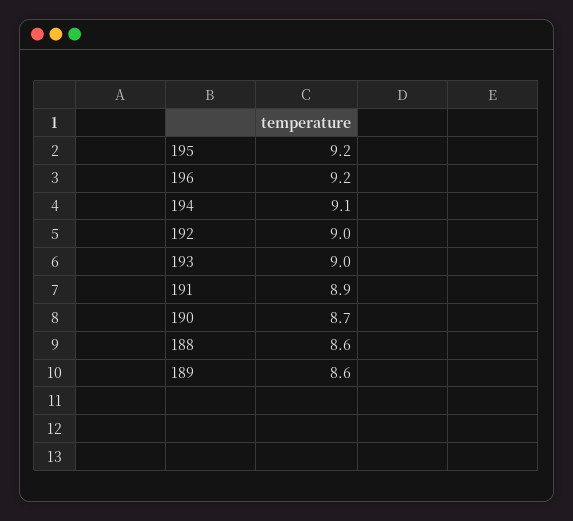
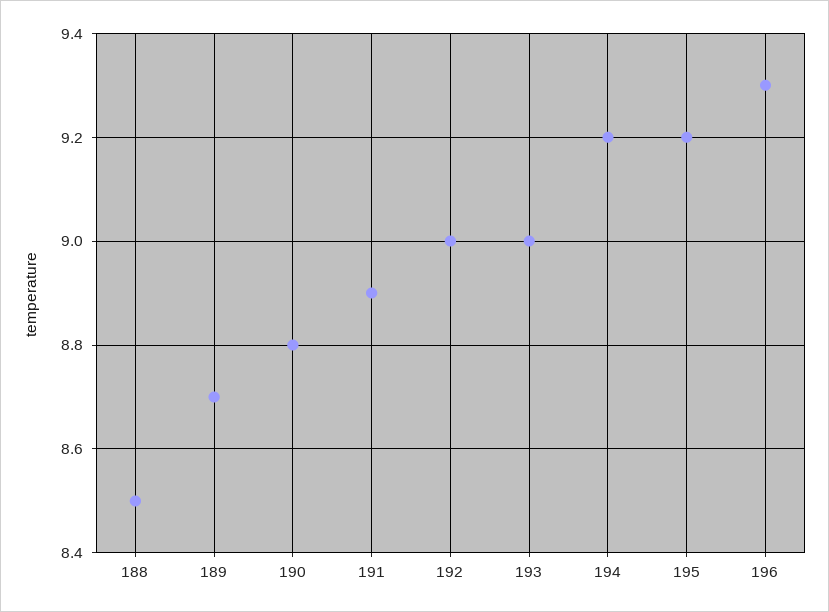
196: 9.2 -> 9.3
194: 9.1 -> 9.2
190: 8.7 -> 8.8
188: 8.6 -> 8.5
189: 8.6 -> 8.7

